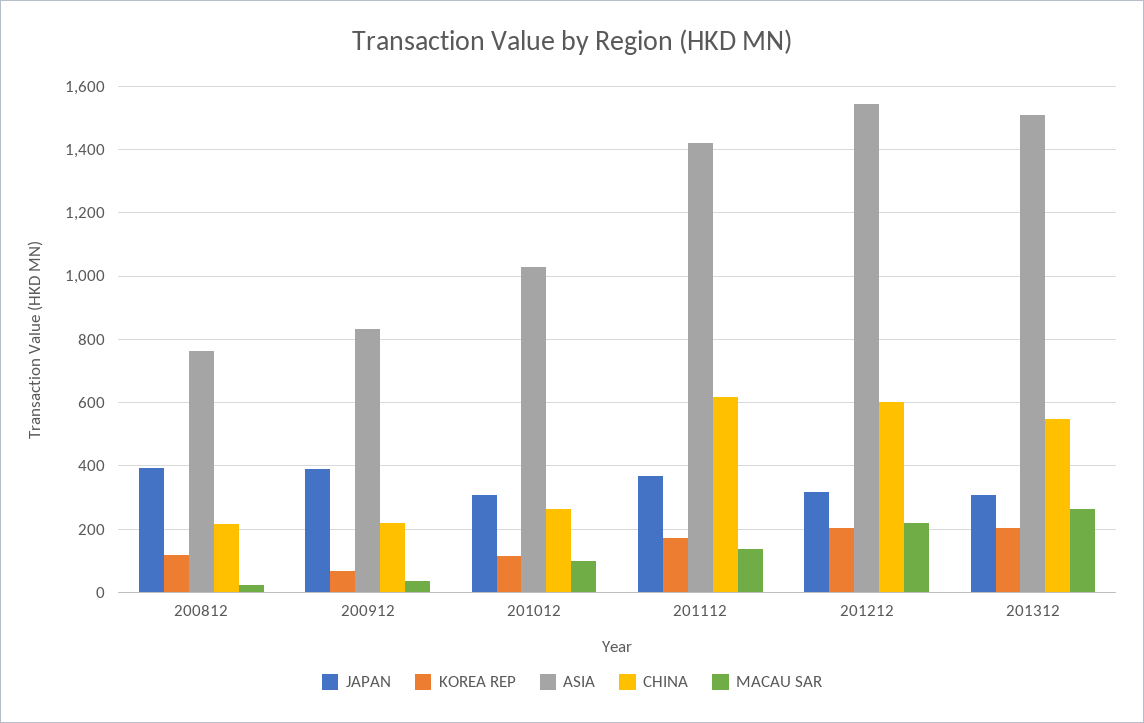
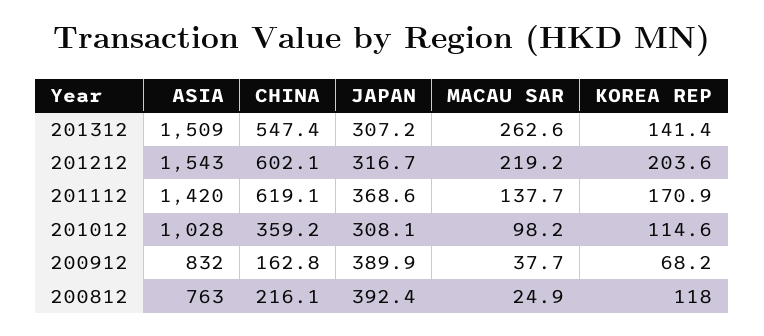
CHINA, 200912: 220 -> 162.8
CHINA, 201012: 260 -> 359.2
KOREA REP, 201312: 200 -> 141.4

